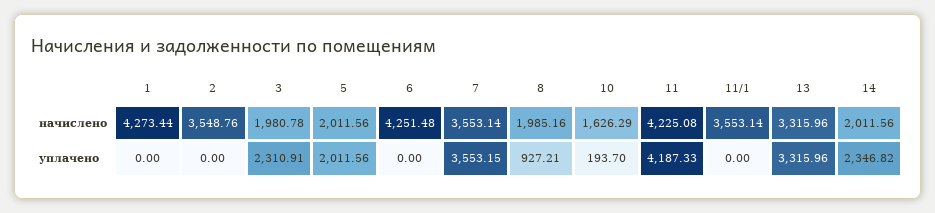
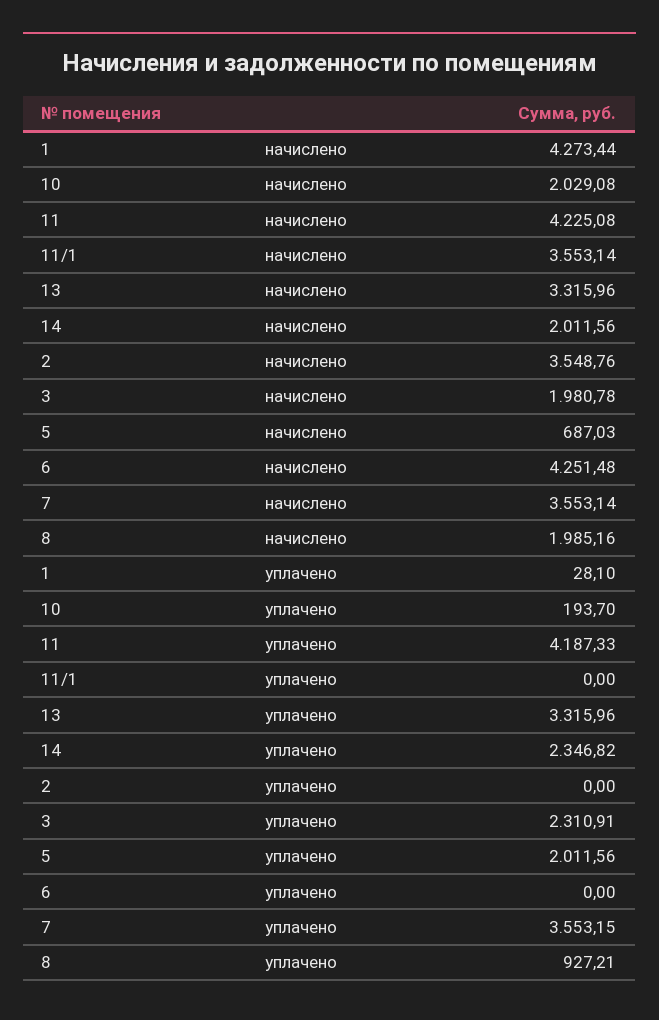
5, начислено: 2011.56 -> 687.03
10, начислено: 1626.29 -> 2029.08
1, уплачено: 0 -> 28.1

